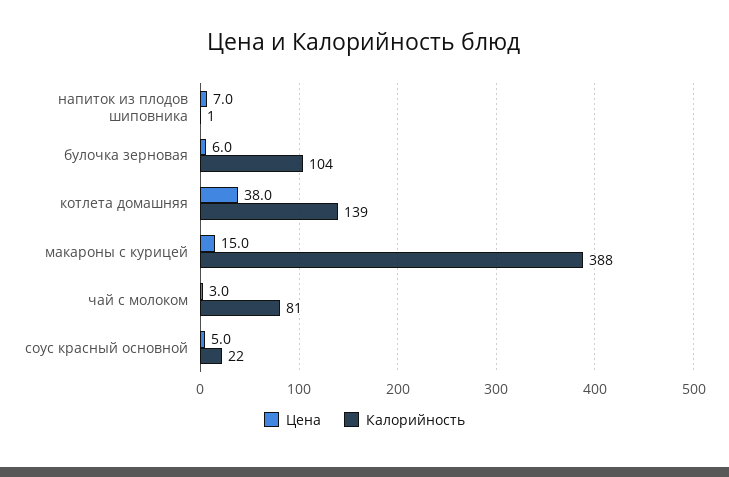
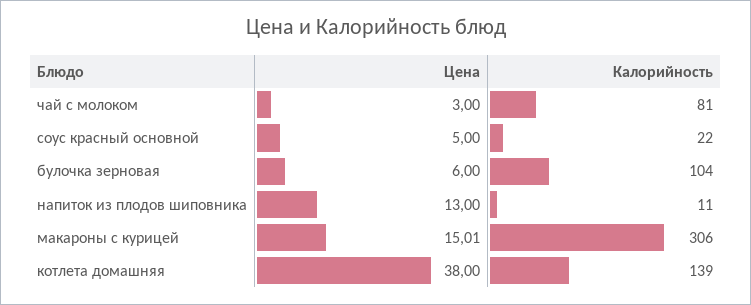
Цена, напиток из плодов шиповника: 7 -> 13
Калорийность, напиток из плодов шиповника: 1 -> 11
Калорийность, макароны с курицей: 388 -> 306

